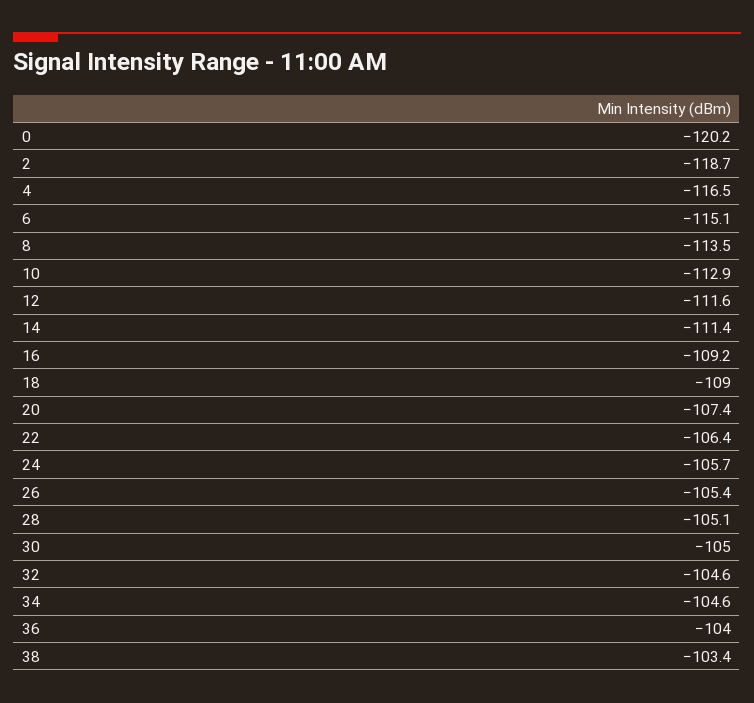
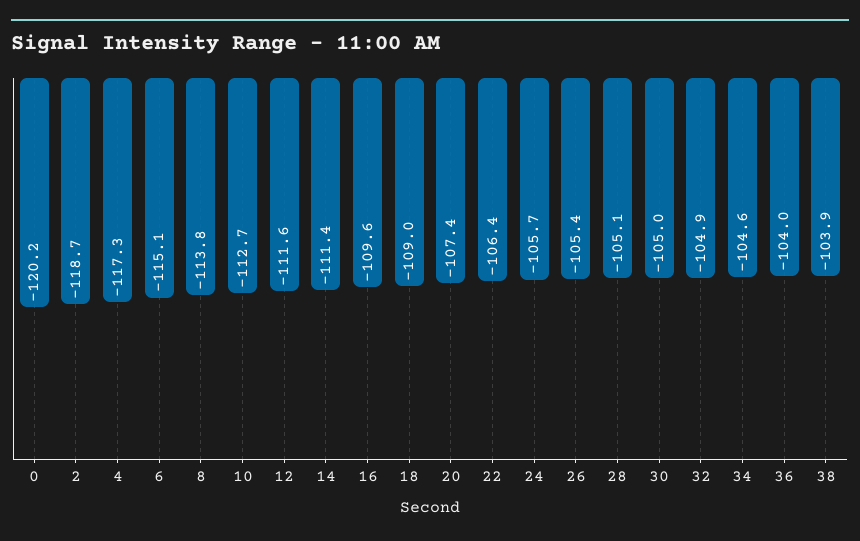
4: -116.5 -> -117.3
8: -113.5 -> -113.8
10: -112.9 -> -112.7
16: -109.2 -> -109.6
32: -104.6 -> -104.9
38: -103.4 -> -103.9

